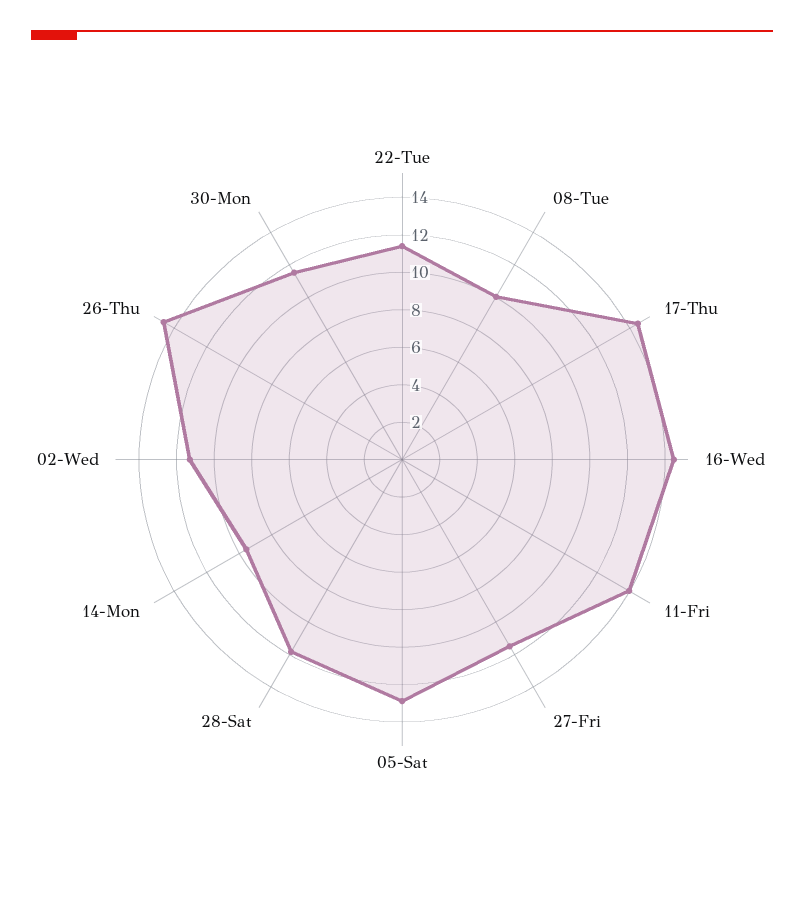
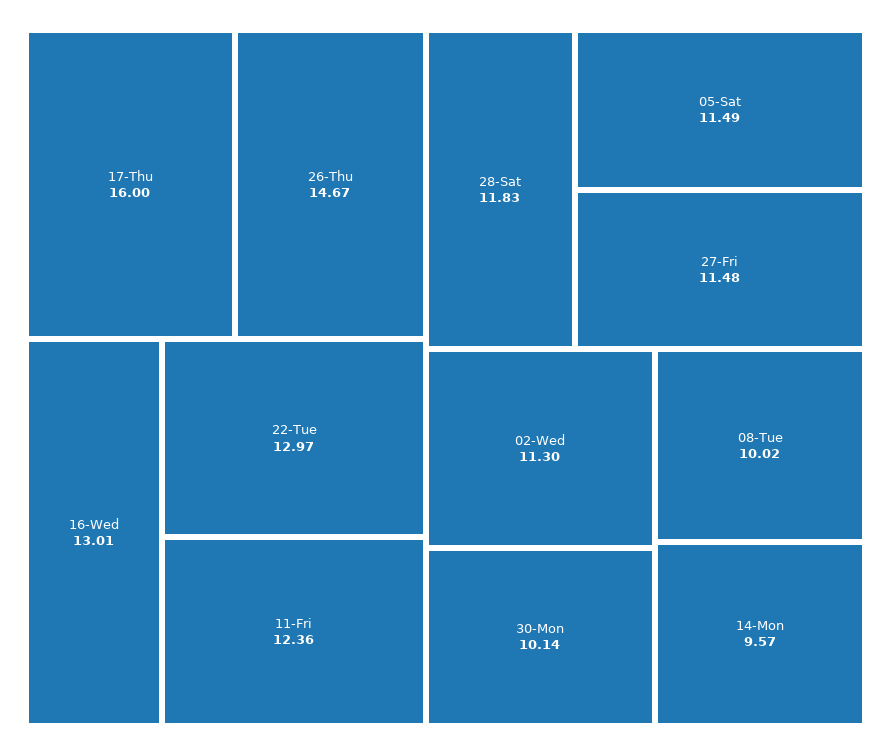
22-Tue: 11.5 -> 12.97
17-Thu: 14.5 -> 16
16-Wed: 14.5 -> 13.01
11-Fri: 14 -> 12.36
05-Sat: 13 -> 11.49
30-Mon: 11.5 -> 10.14

